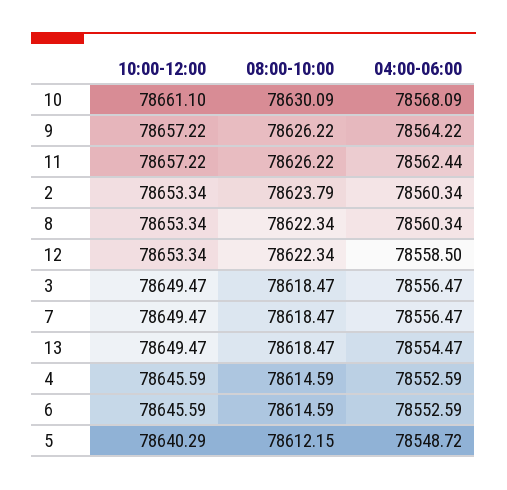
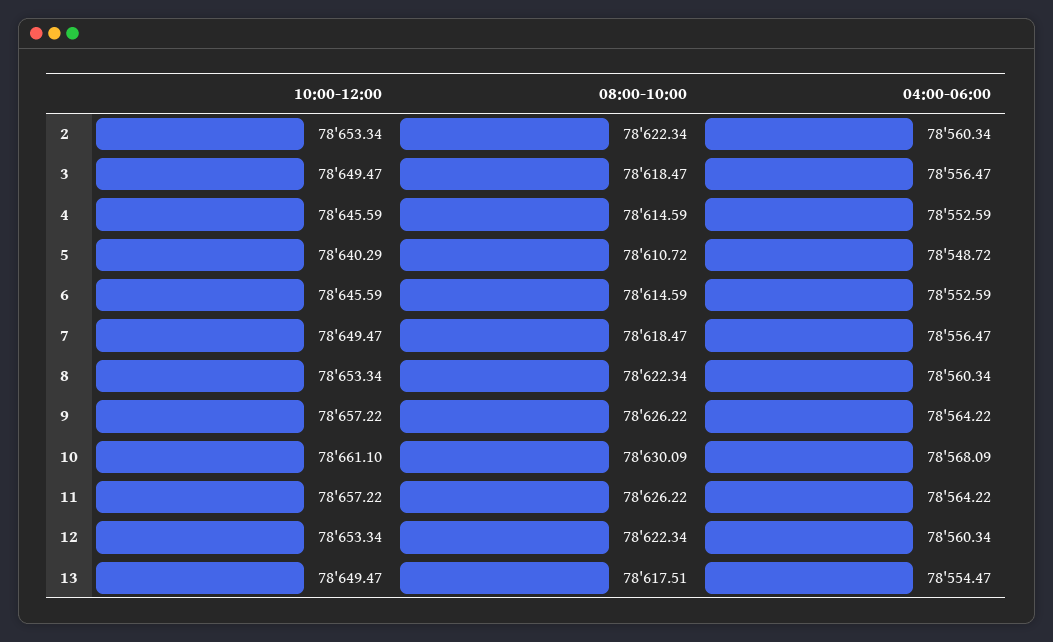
04:00-06:00, 11: 78562.44 -> 78564.22
08:00-10:00, 2: 78623.79 -> 78622.34
04:00-06:00, 12: 78558.5 -> 78560.34
08:00-10:00, 13: 78618.47 -> 78617.51
08:00-10:00, 5: 78612.15 -> 78610.72

